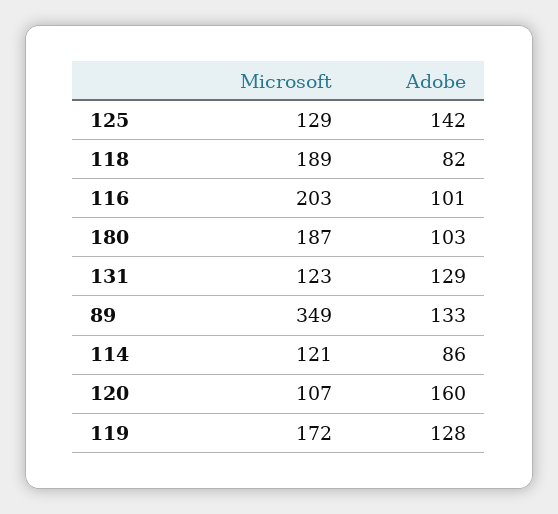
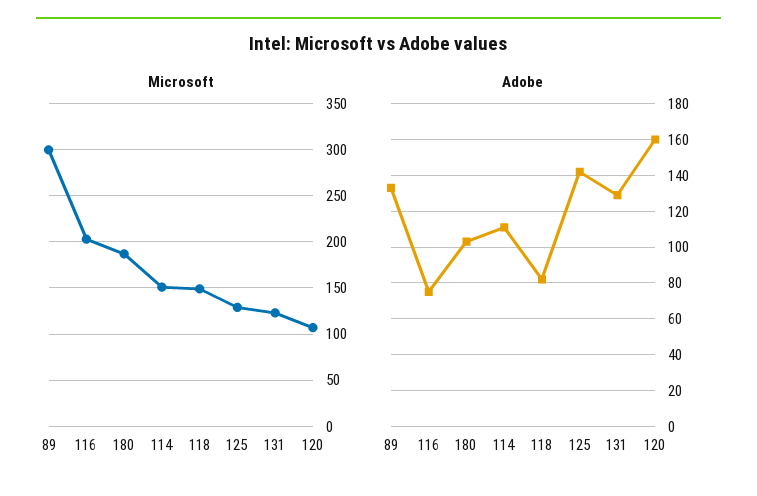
Microsoft, 118: 189 -> 150
Adobe, 116: 101 -> 75
Microsoft, 89: 349 -> 300
Microsoft, 114: 121 -> 150
Adobe, 114: 86 -> 110
Microsoft, 119: 172 -> none
Adobe, 119: 128 -> none

